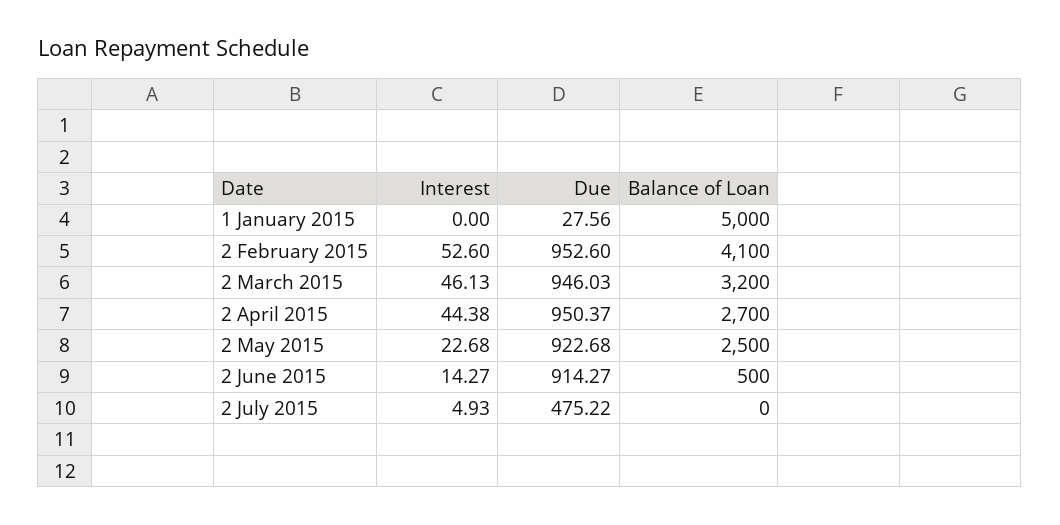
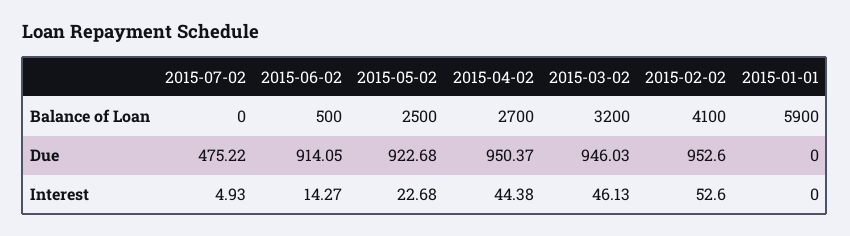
Due, 1 January 2015: 27.56 -> 0
Balance of Loan, 1 January 2015: 5000 -> 5900
Due, 2 June 2015: 914.27 -> 914.05

